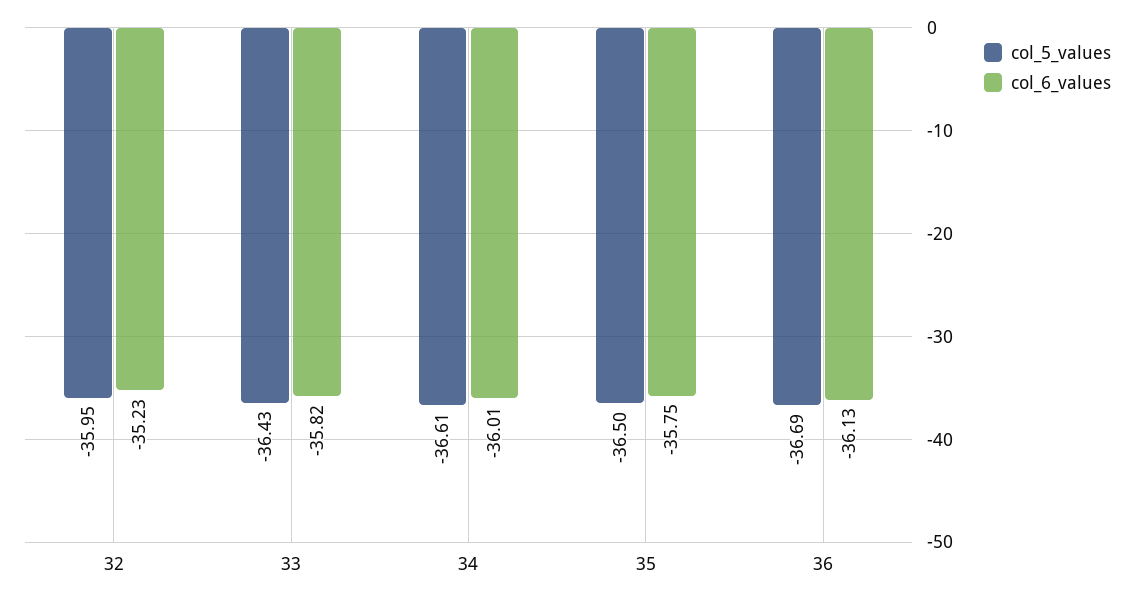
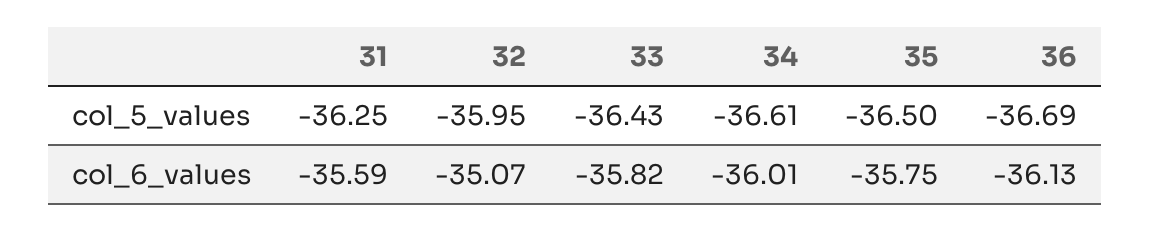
col_6_values, 32: -35.23 -> -35.07
col_5_values, 31: none -> -36.25
col_6_values, 31: none -> -35.59

